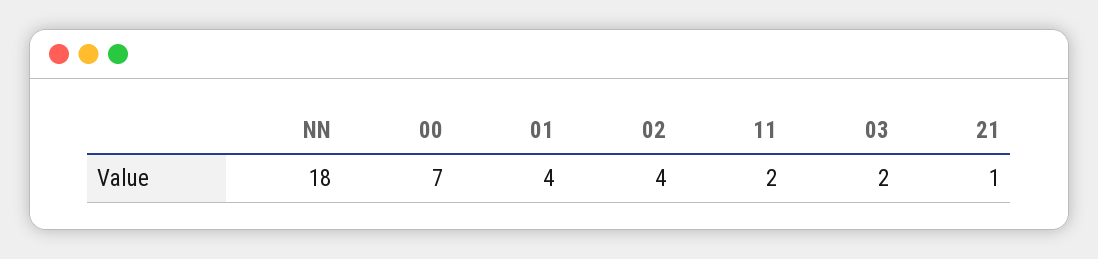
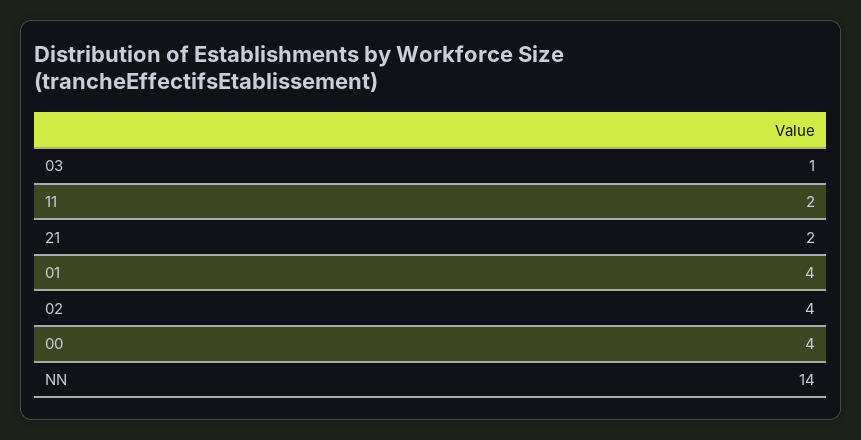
NN: 18 -> 14
00: 7 -> 4
03: 2 -> 1
21: 1 -> 2

